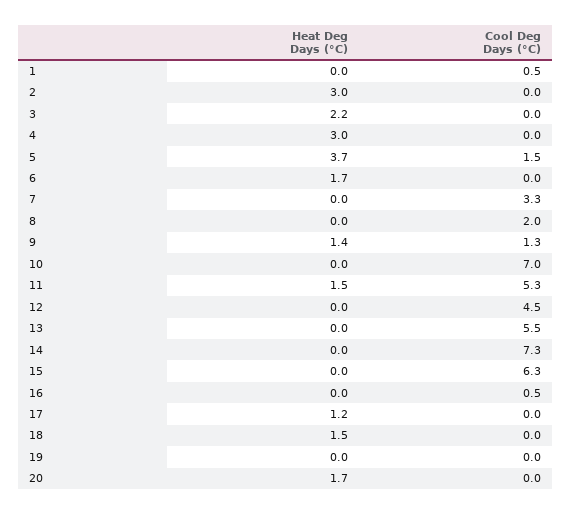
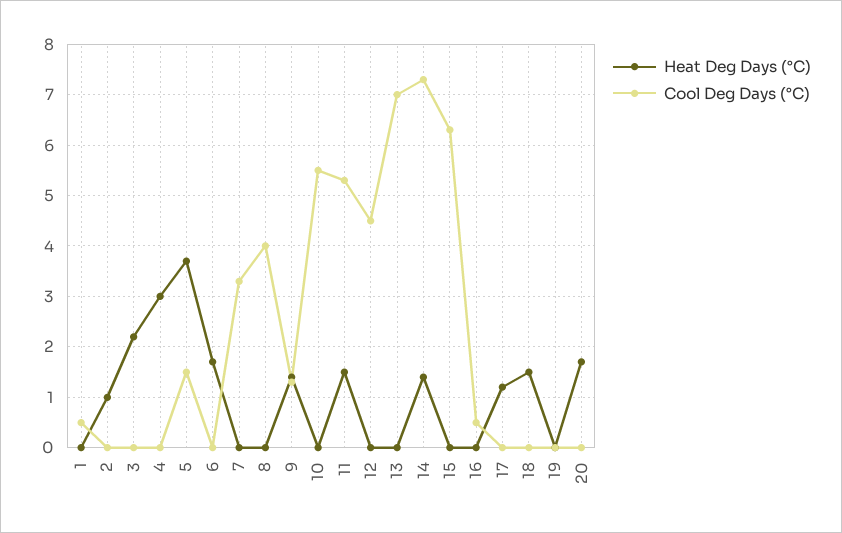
Heat Deg Days (°C), 2: 3 -> 1
Cool Deg Days (°C), 8: 2 -> 4
Cool Deg Days (°C), 10: 7 -> 5.5
Cool Deg Days (°C), 13: 5.5 -> 7
Heat Deg Days (°C), 14: 0 -> 1.5

